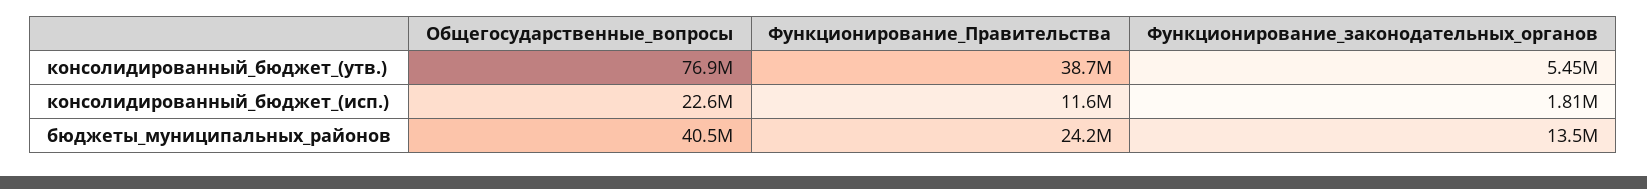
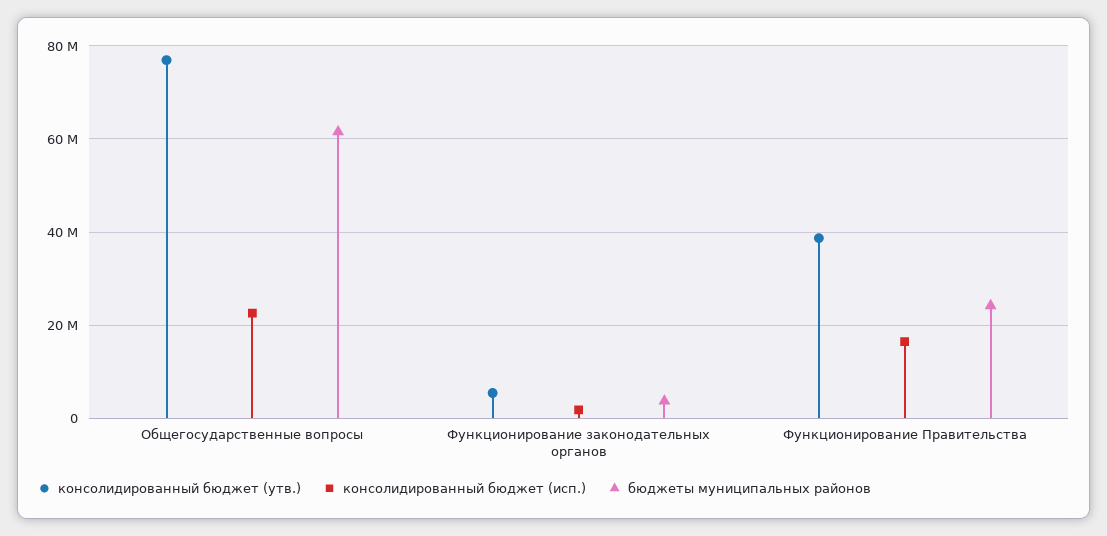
консолидированный_бюджет_(исп.), Функционирование_Правительства: 11600000 -> 16000000
бюджеты_муниципальных_районов, Общегосударственные_вопросы: 40500000 -> 62000000
бюджеты_муниципальных_районов, Функционирование_законодательных_органов: 13500000 -> 4000000

